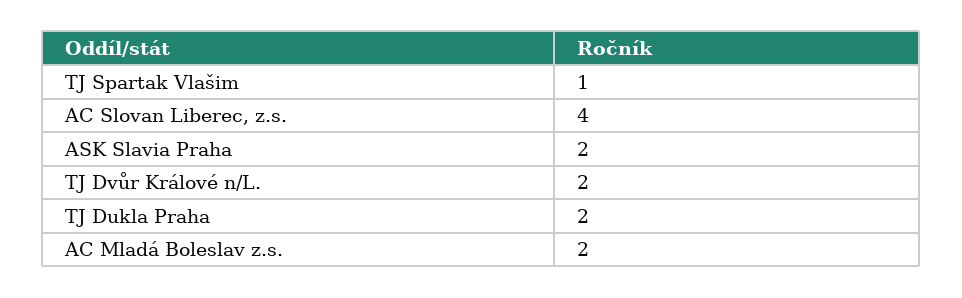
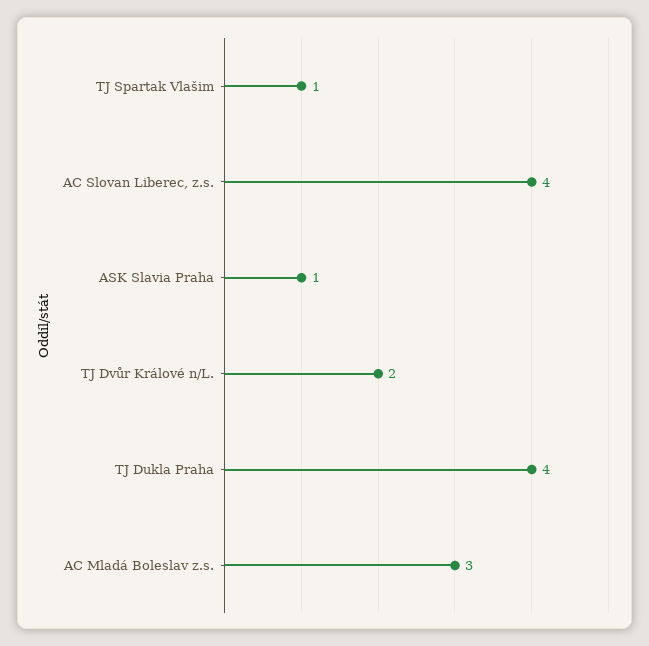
ASK Slavia Praha: 2 -> 1
TJ Dukla Praha: 2 -> 4
AC Mladá Boleslav z.s.: 2 -> 3

